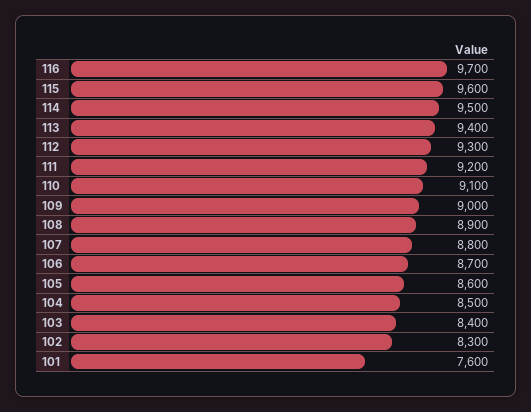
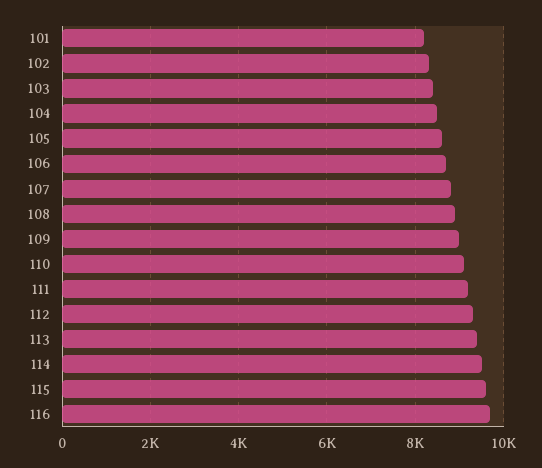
101: 7600 -> 8200

